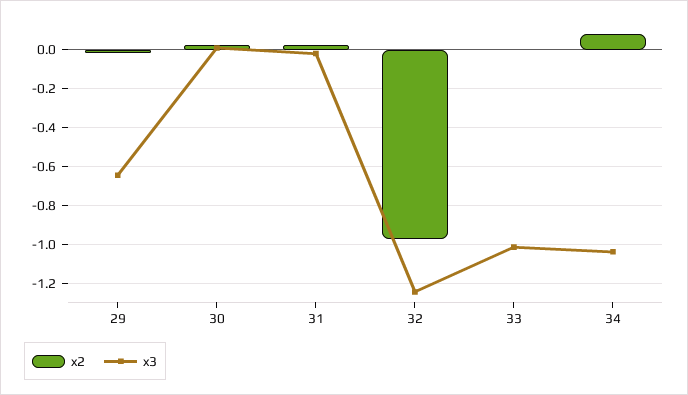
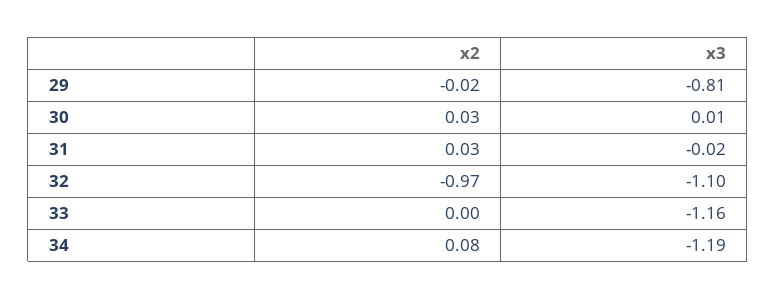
x3, 29: -0.65 -> -0.81
x3, 32: -1.25 -> -1.1
x3, 33: -1 -> -1.16
x3, 34: -1.05 -> -1.19

